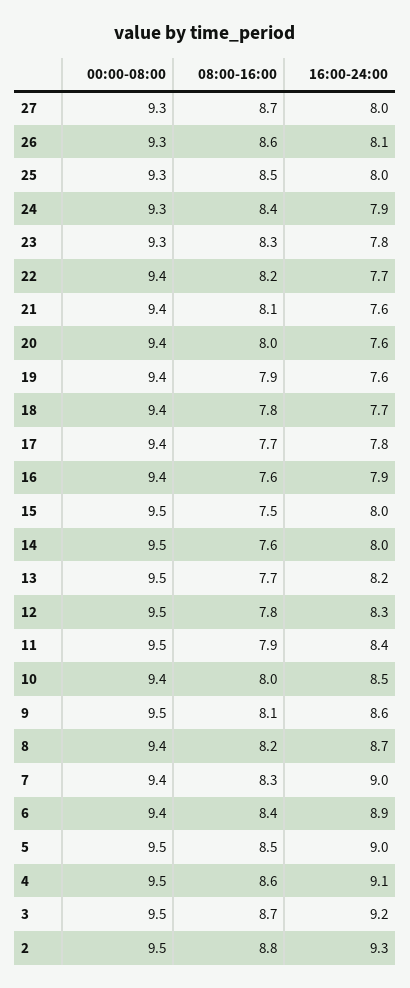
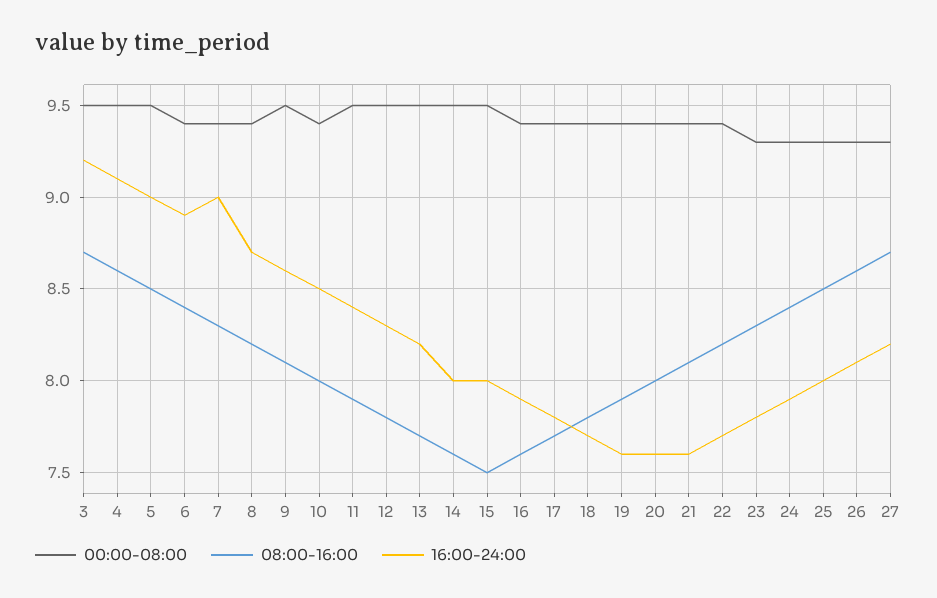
16:00-24:00, 27: 8 -> 8.2
00:00-08:00, 2: 9.5 -> none
08:00-16:00, 2: 8.8 -> none
16:00-24:00, 2: 9.3 -> none

